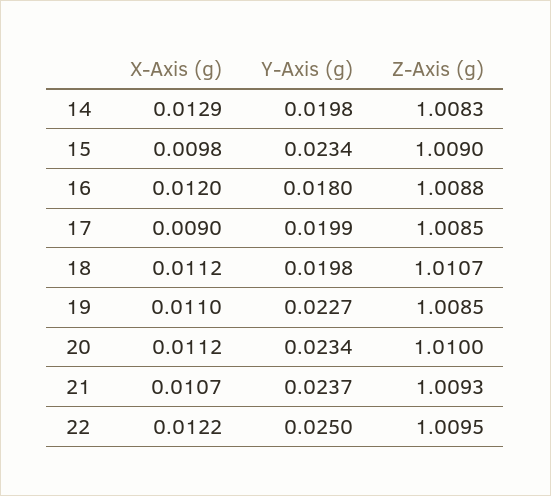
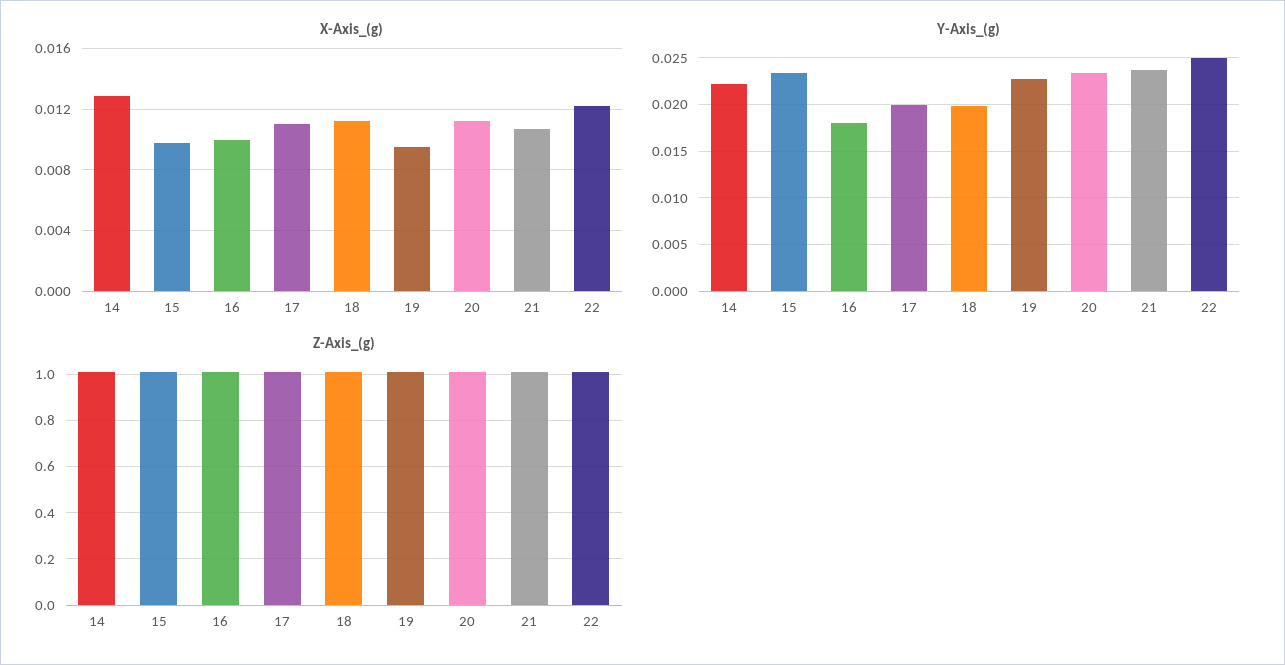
Y-Axis (g), 14: 0.0198 -> 0.022
X-Axis (g), 16: 0.012 -> 0.01
X-Axis (g), 17: 0.009 -> 0.011
X-Axis (g), 19: 0.011 -> 0.0095

